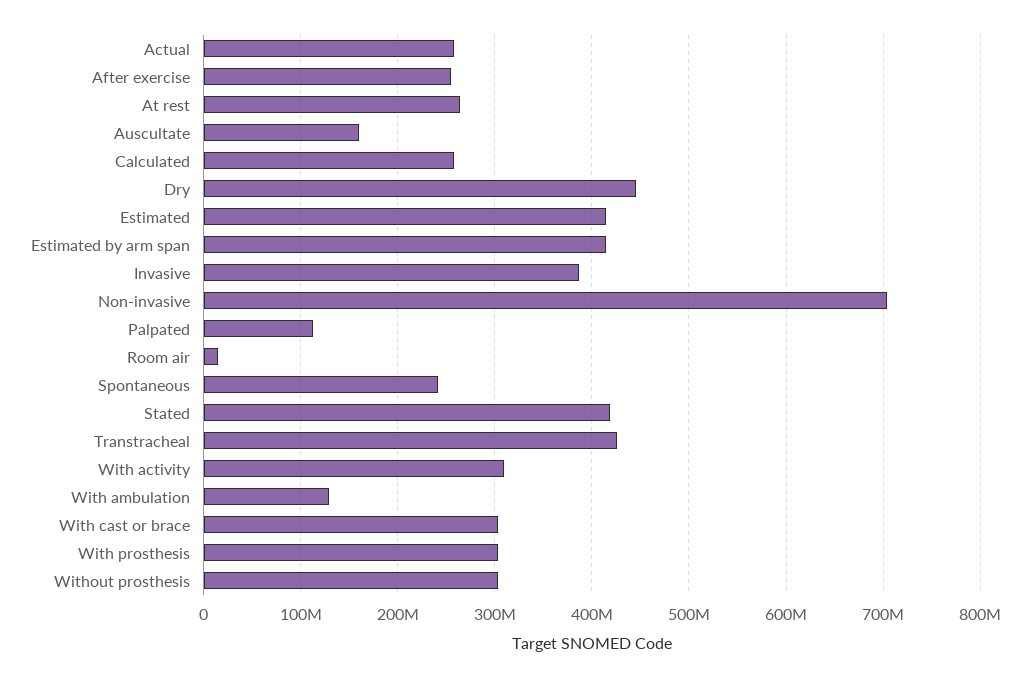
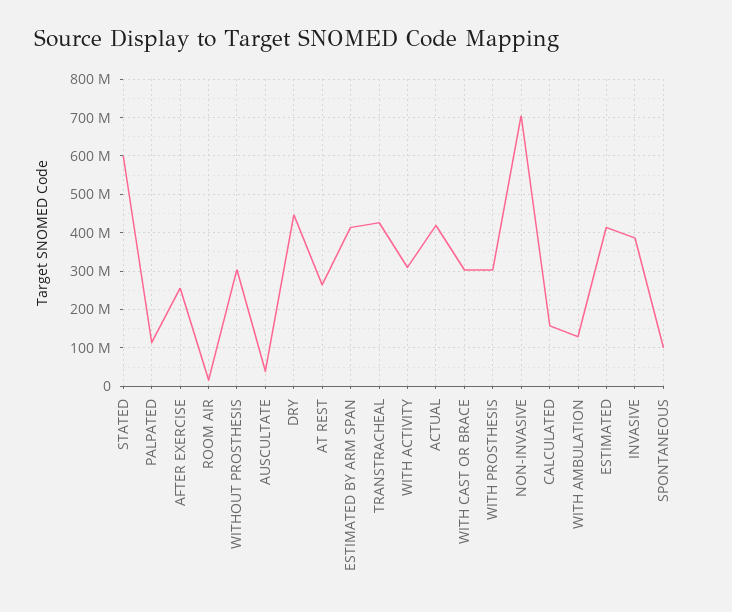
Actual: 260000000 -> 420000000
Auscultate: 160000000 -> 40000000
Calculated: 260000000 -> 160000000
Spontaneous: 240000000 -> 100000000
Stated: 420000000 -> 600000000

